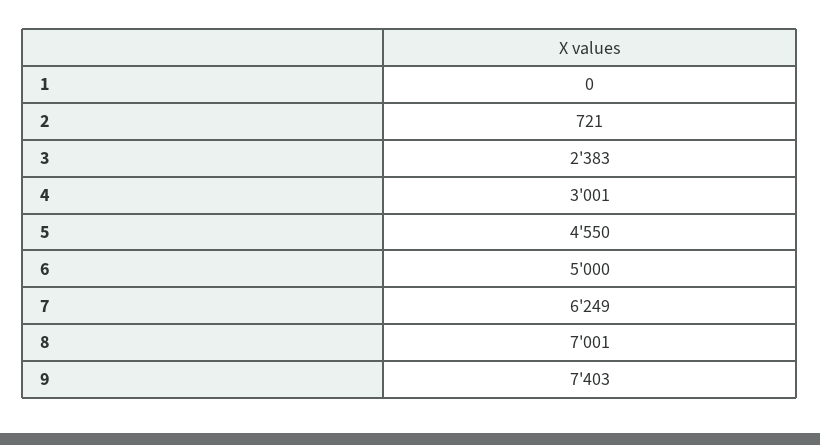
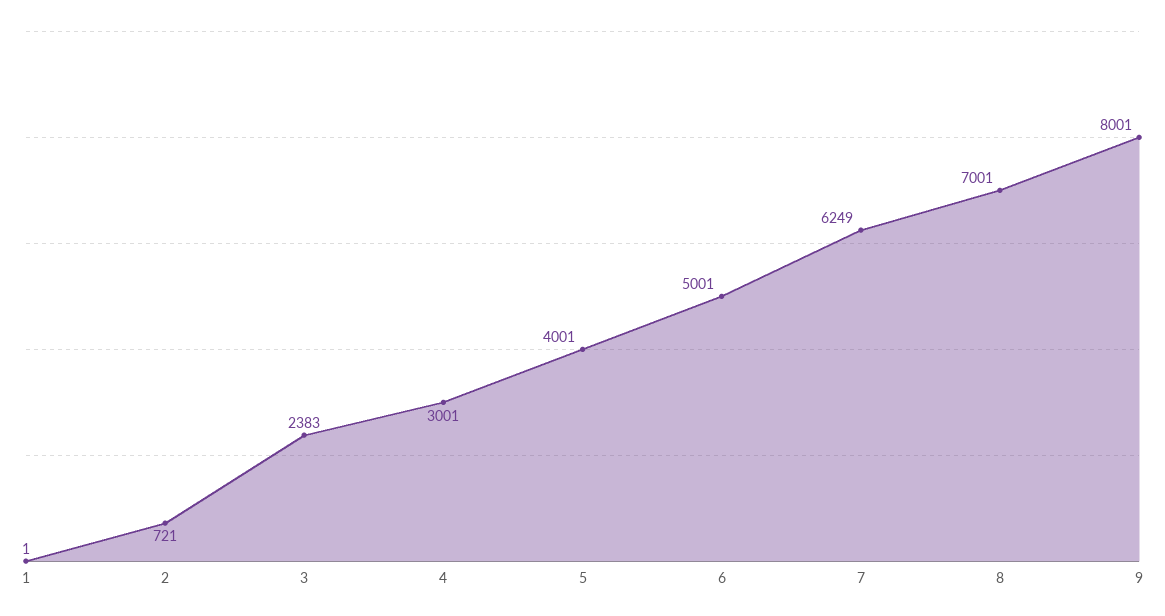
1: 0 -> 1
5: 4550 -> 4001
6: 5000 -> 5001
9: 7403 -> 8001

